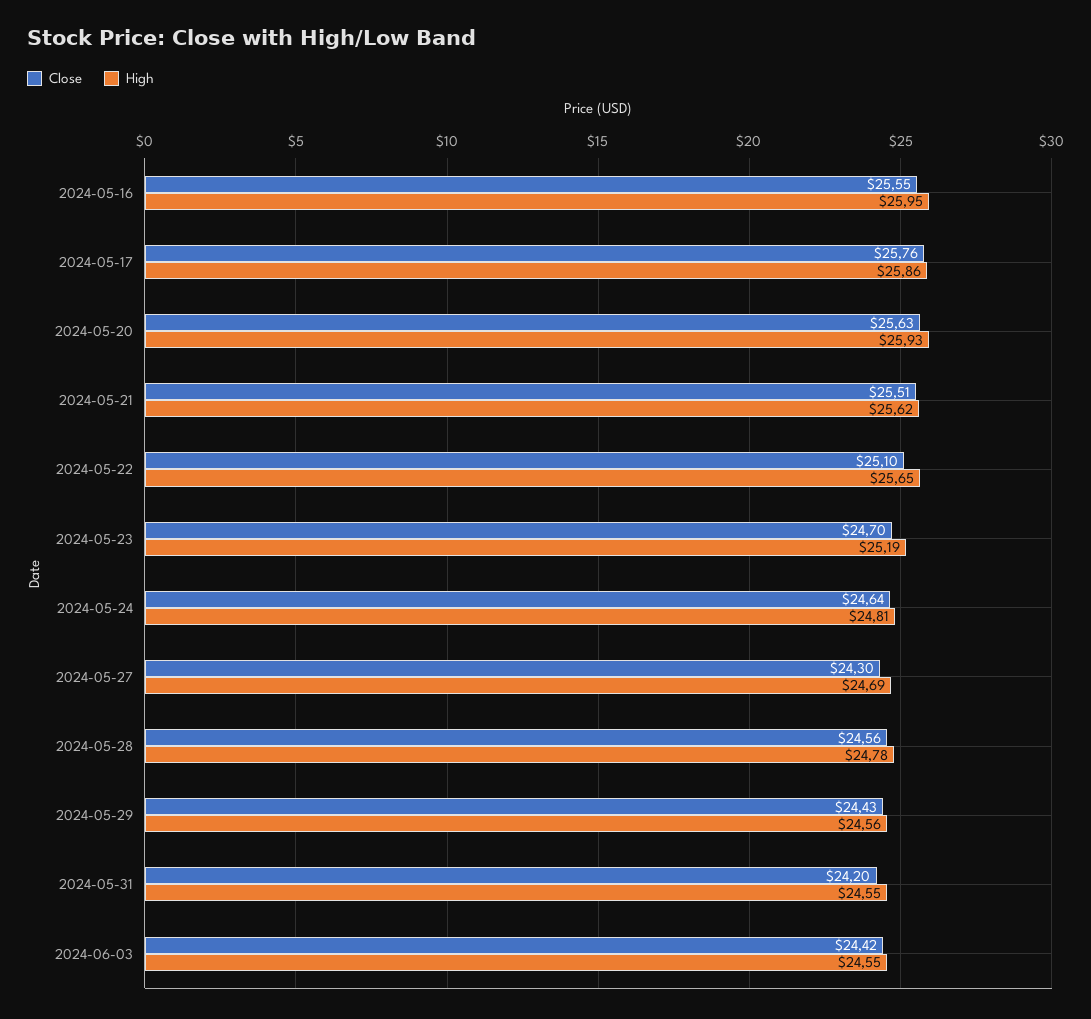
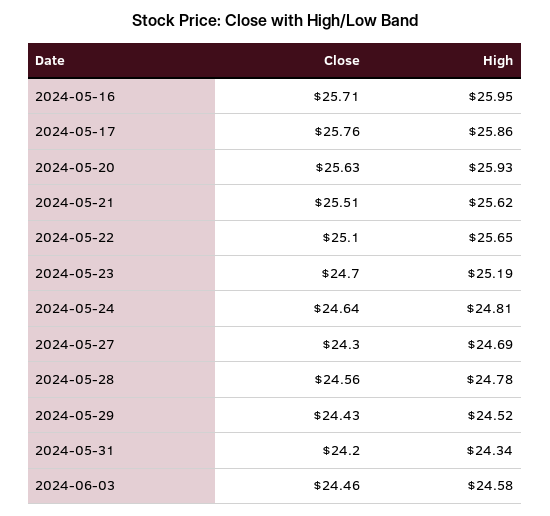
Close, 2024-05-16: 25.55 -> 25.71
High, 2024-05-29: 24.56 -> 24.52
High, 2024-05-31: 24.55 -> 24.34
Close, 2024-06-03: 24.42 -> 24.46
High, 2024-06-03: 24.55 -> 24.58

